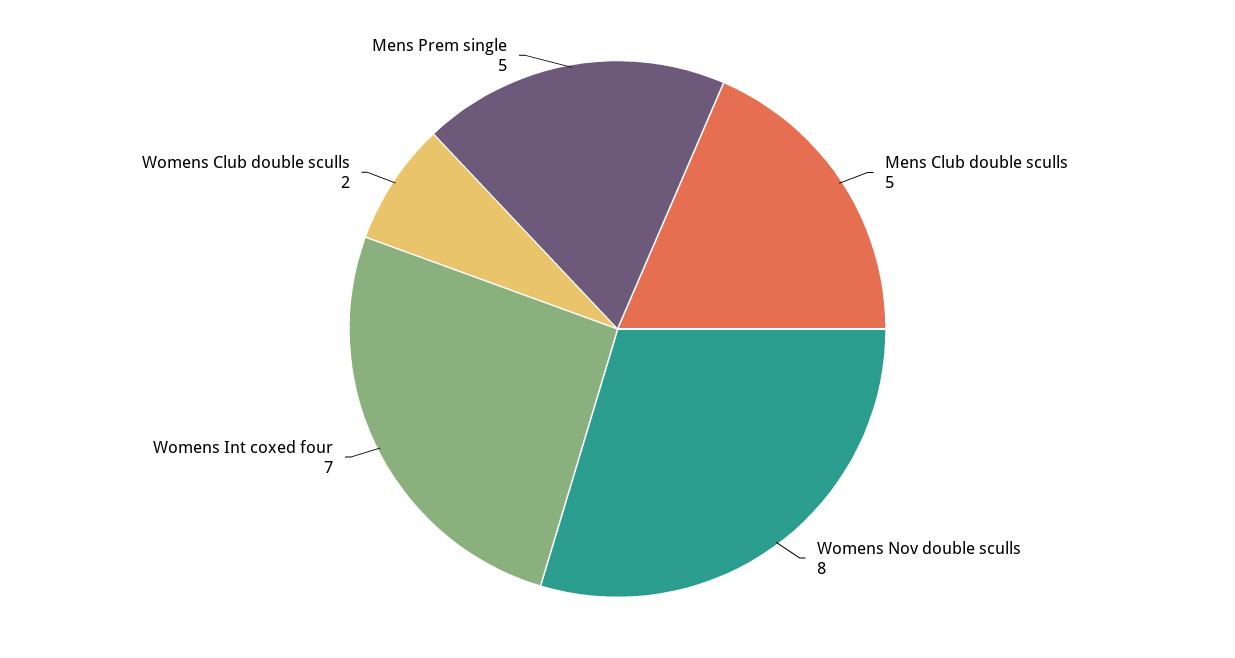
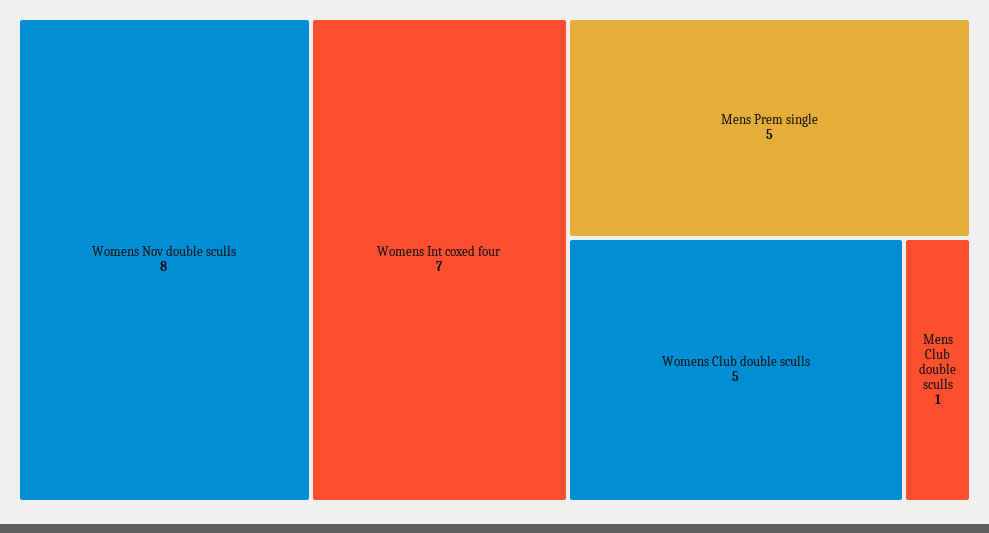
Mens Club double sculls: 5 -> 1
Womens Club double sculls: 2 -> 5

